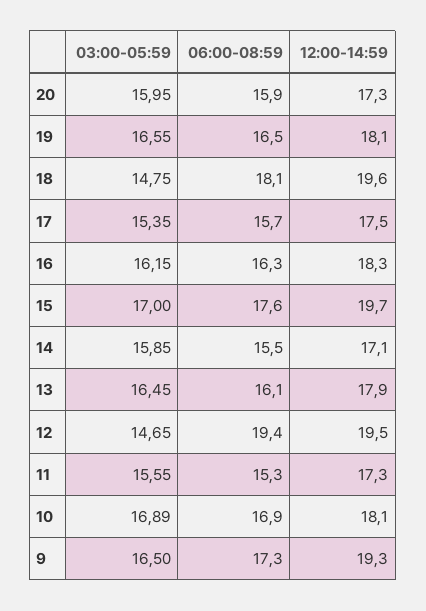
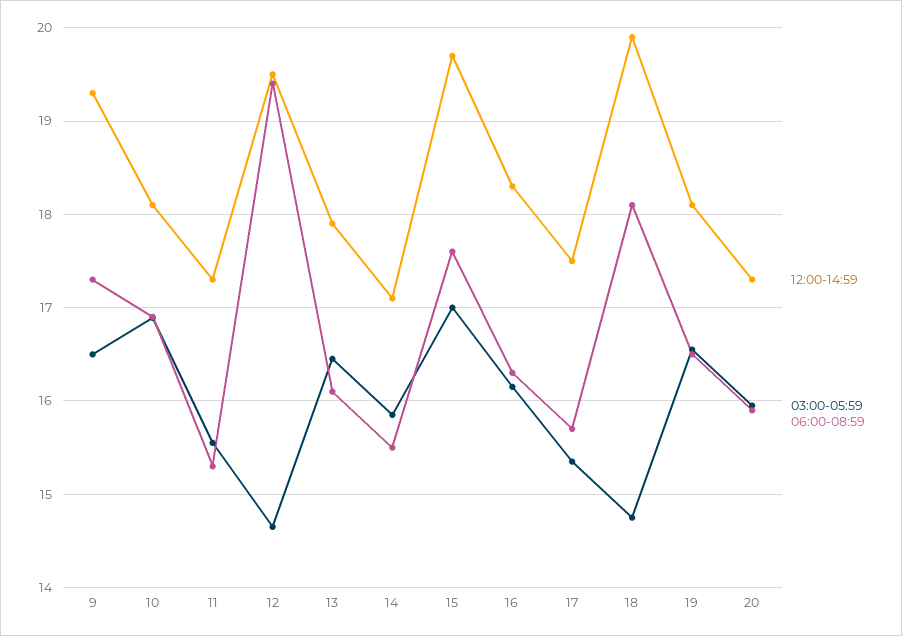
12:00-14:59, 18: 19.6 -> 19.9

